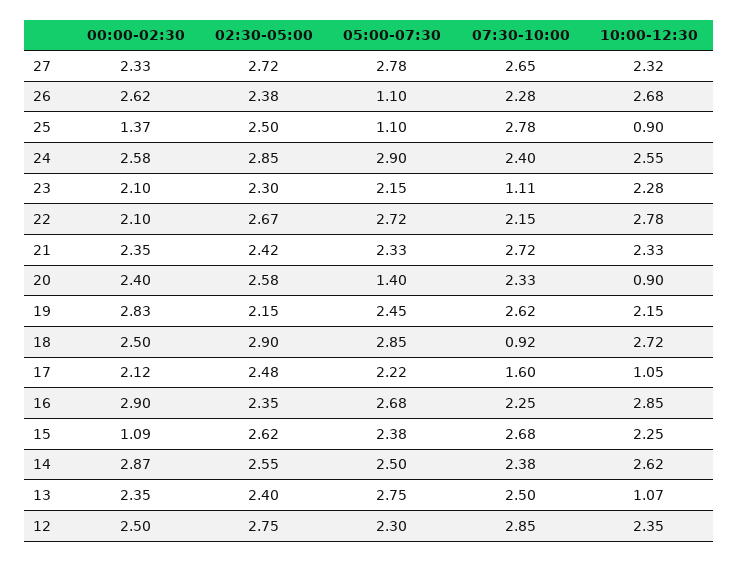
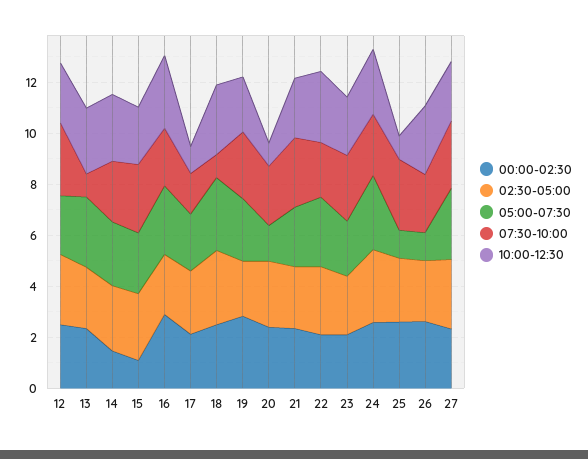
00:00-02:30, 25: 1.37 -> 2.5
07:30-10:00, 23: 1.11 -> 2.5
00:00-02:30, 14: 2.87 -> 1.5
07:30-10:00, 13: 2.5 -> 1
10:00-12:30, 13: 1.07 -> 2.5

